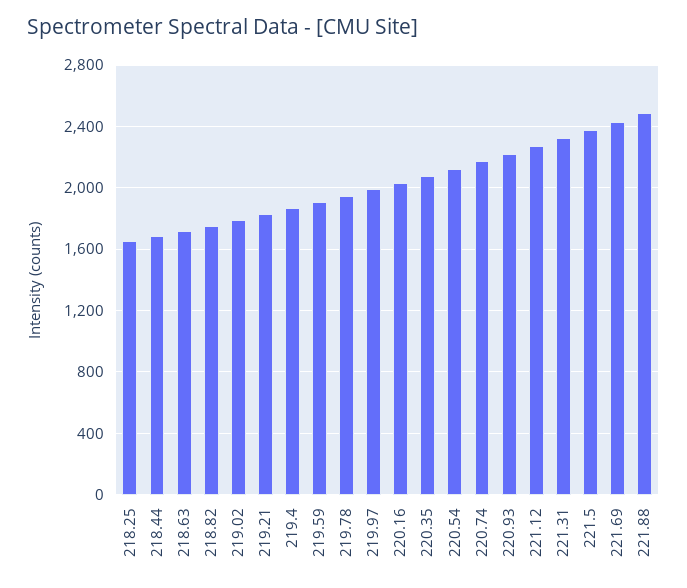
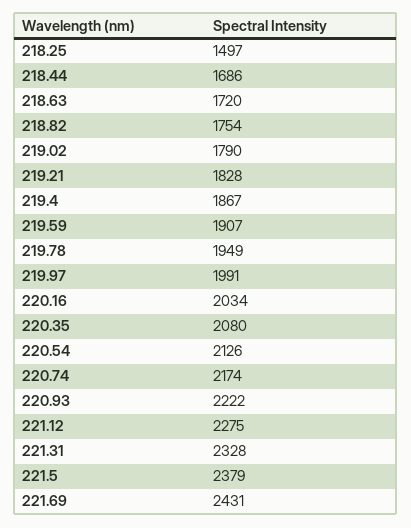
218.25: 1650 -> 1497
221.88: 2500 -> none

